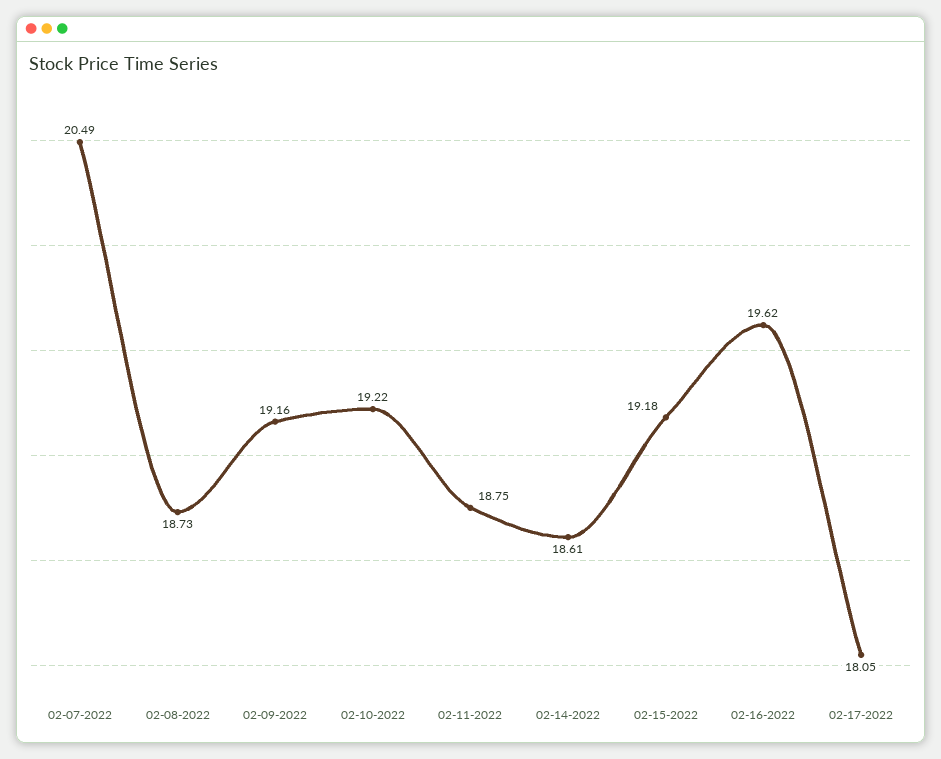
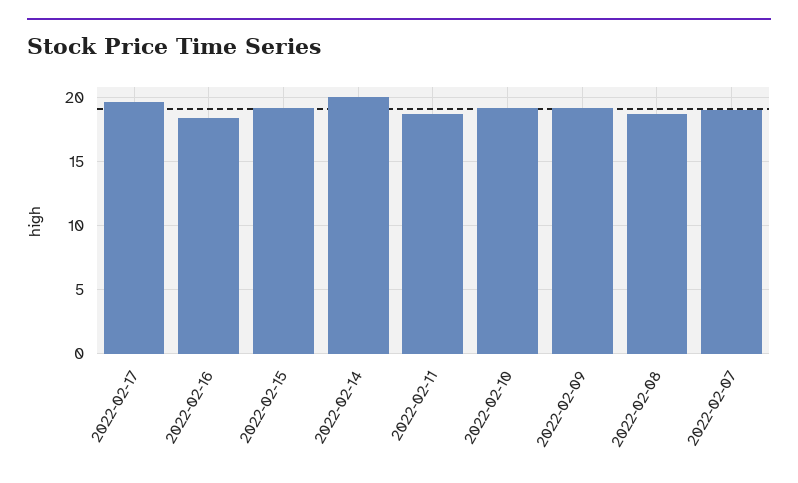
02-07-2022: 20.49 -> 19
02-14-2022: 18.61 -> 20
02-16-2022: 19.62 -> 18.5
02-17-2022: 18.05 -> 19.5

